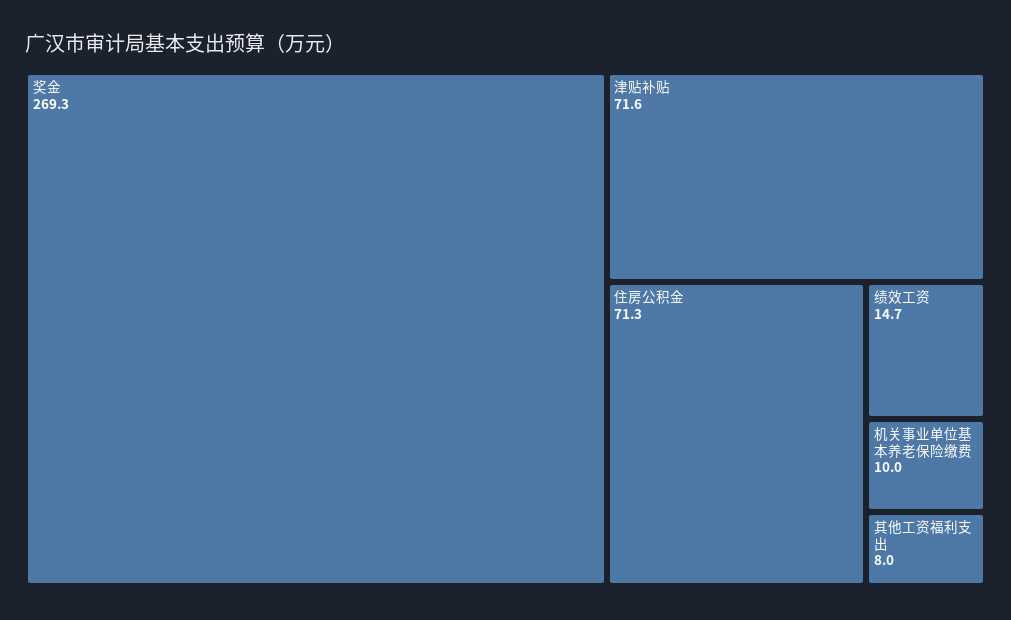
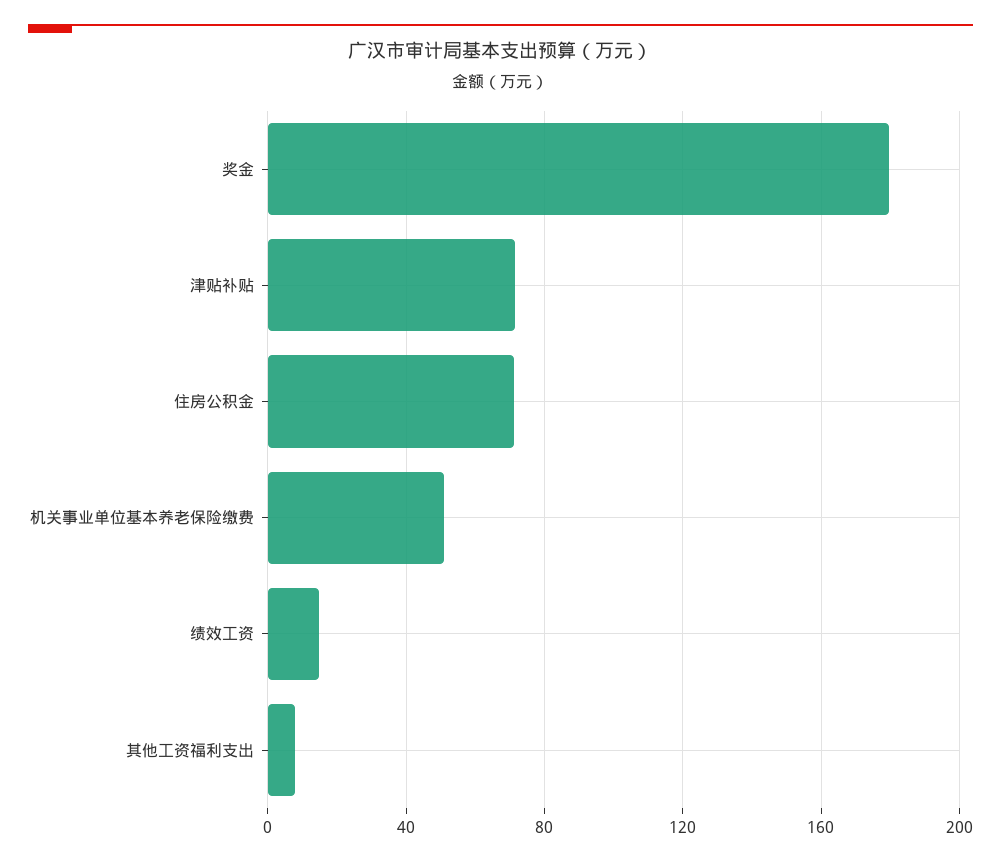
奖金: 269.3 -> 180
机关事业单位基本养老保险缴费: 10 -> 50

